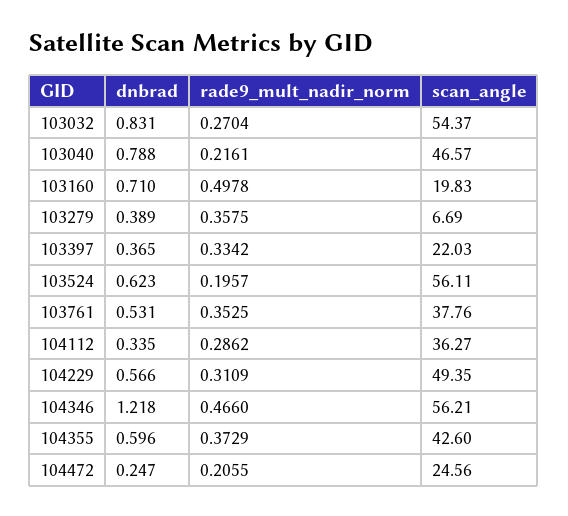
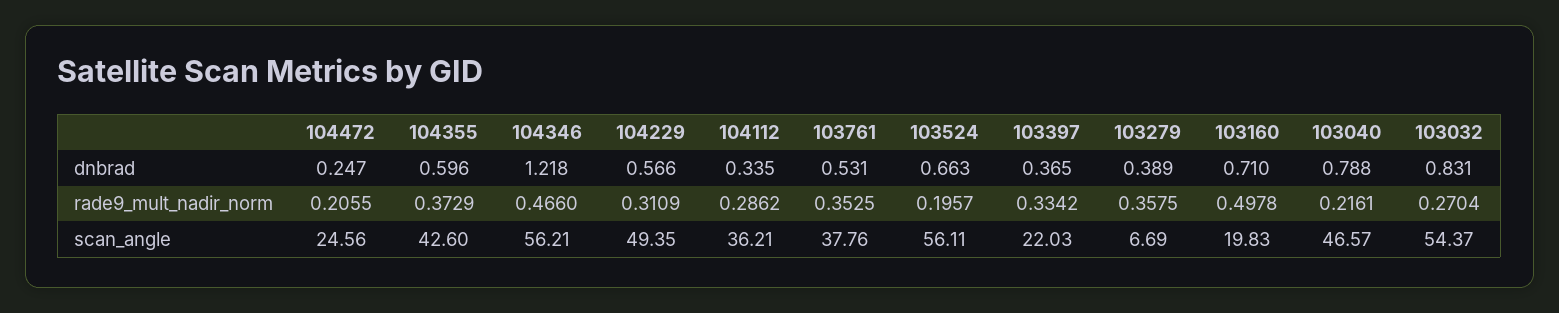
dnbrad, 103524: 0.623 -> 0.663
scan_angle, 104112: 36.27 -> 36.21

